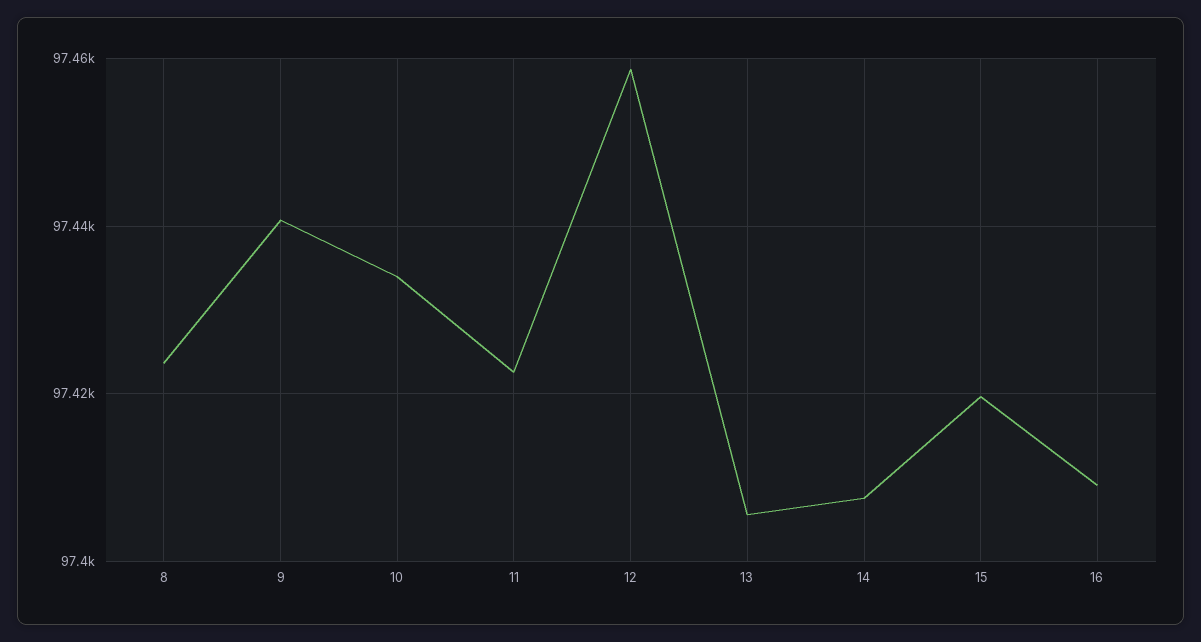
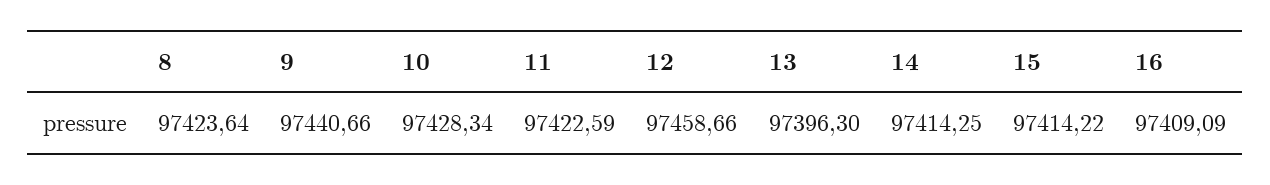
10: 97434 -> 97428.34
13: 97406 -> 97396.3
14: 97408 -> 97414.25
15: 97420 -> 97414.22

